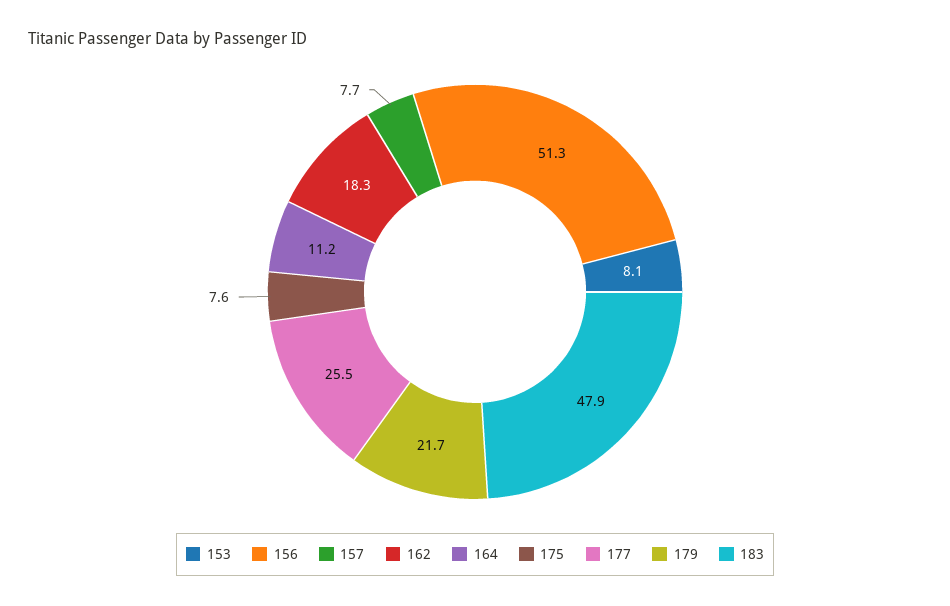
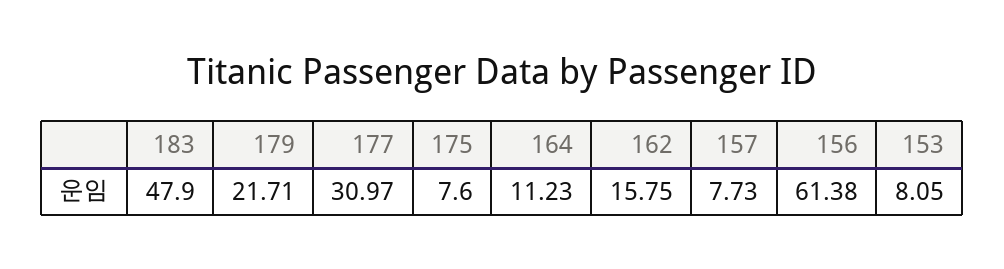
156: 51.3 -> 61.38
162: 18.3 -> 15.75
177: 25.5 -> 30.97

